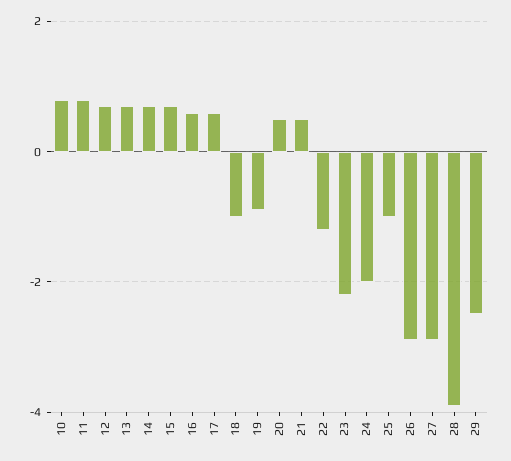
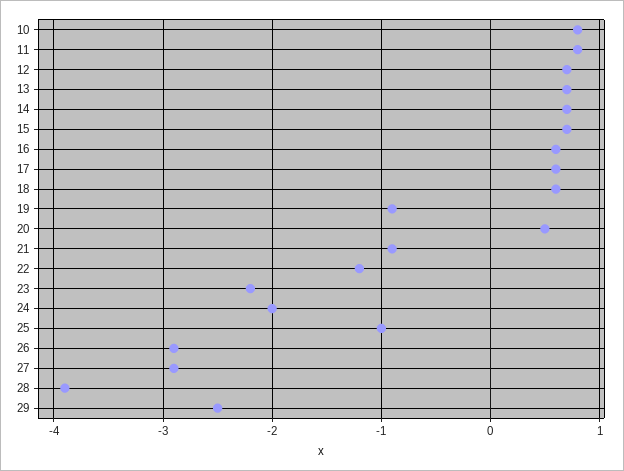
18: -1 -> 0.6
21: 0.5 -> -0.9

